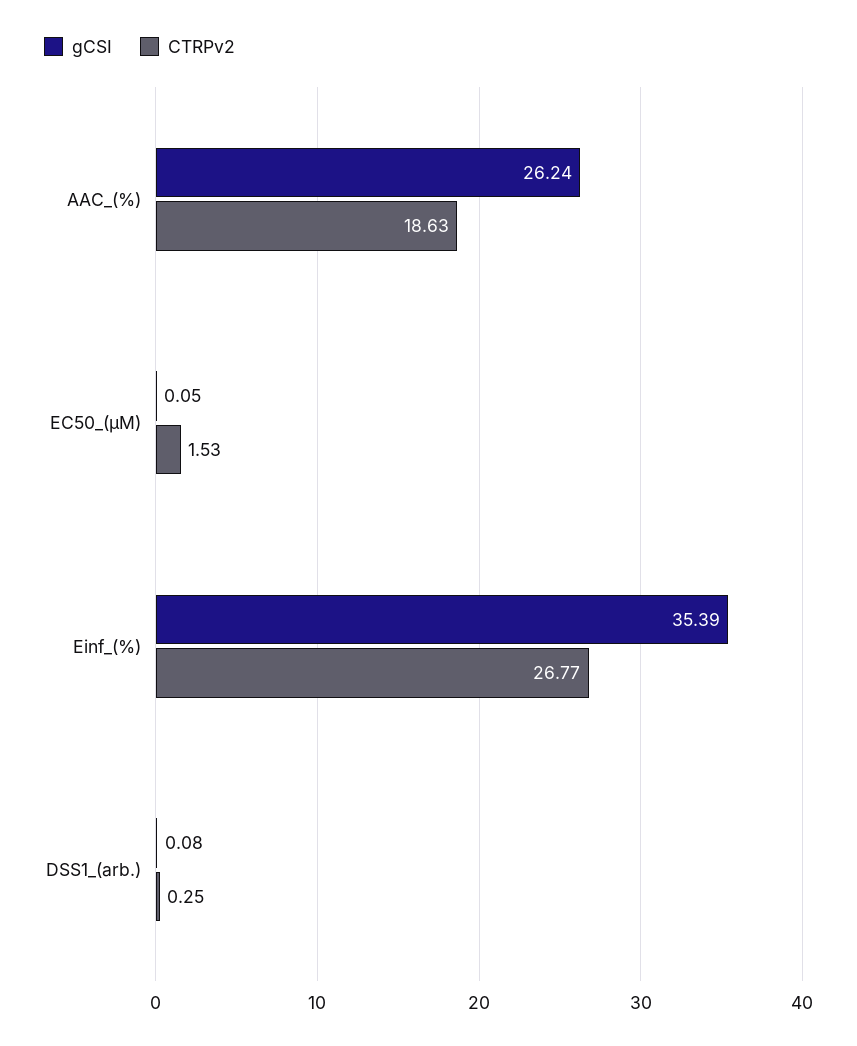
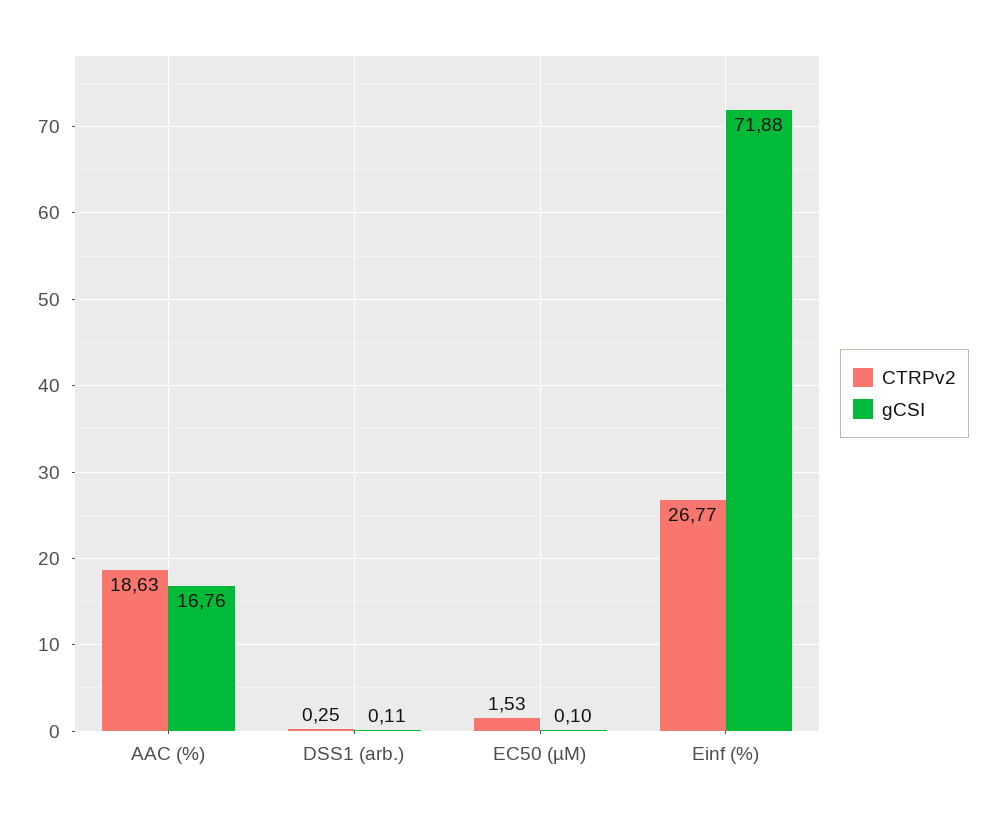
gCSI, AAC_(%): 26.24 -> 16.76
gCSI, EC50_(µM): 0.05 -> 0.1
gCSI, Einf_(%): 35.39 -> 71.88
gCSI, DSS1_(arb.): 0.08 -> 0.11

